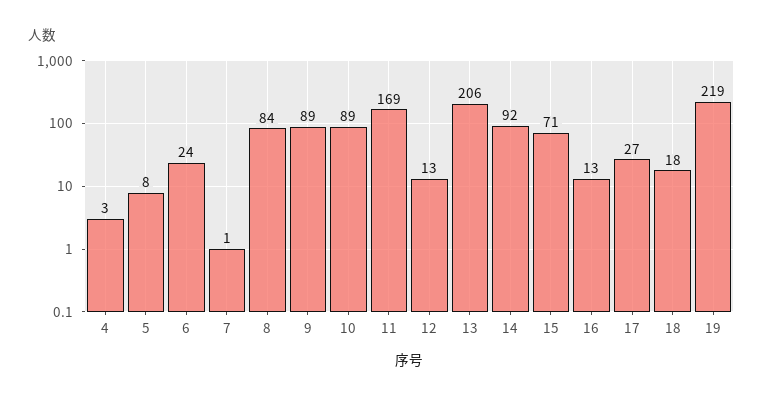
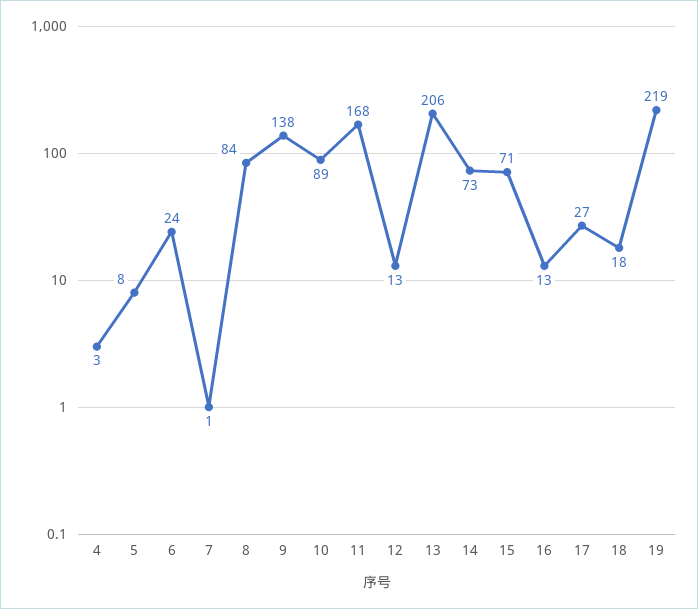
9: 89 -> 138
11: 169 -> 168
14: 92 -> 73

